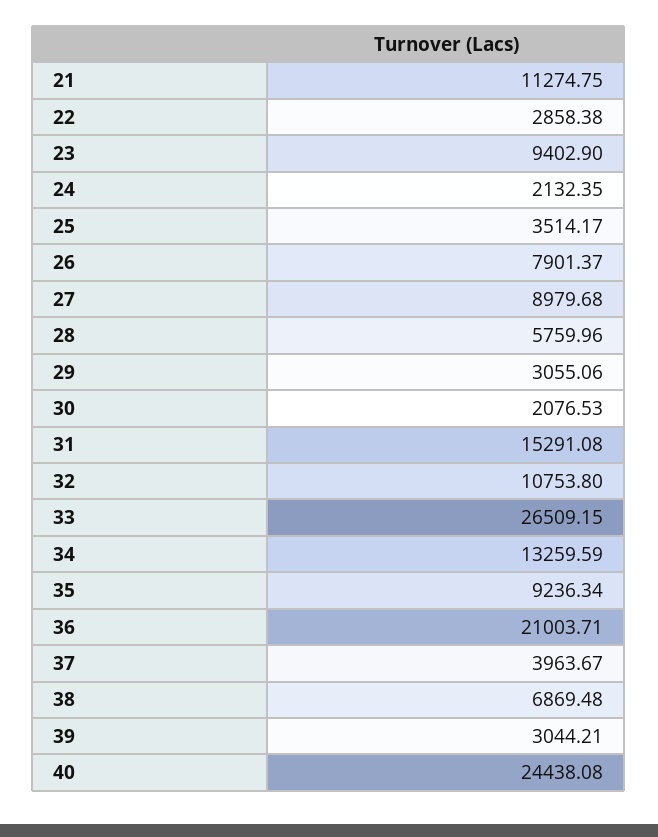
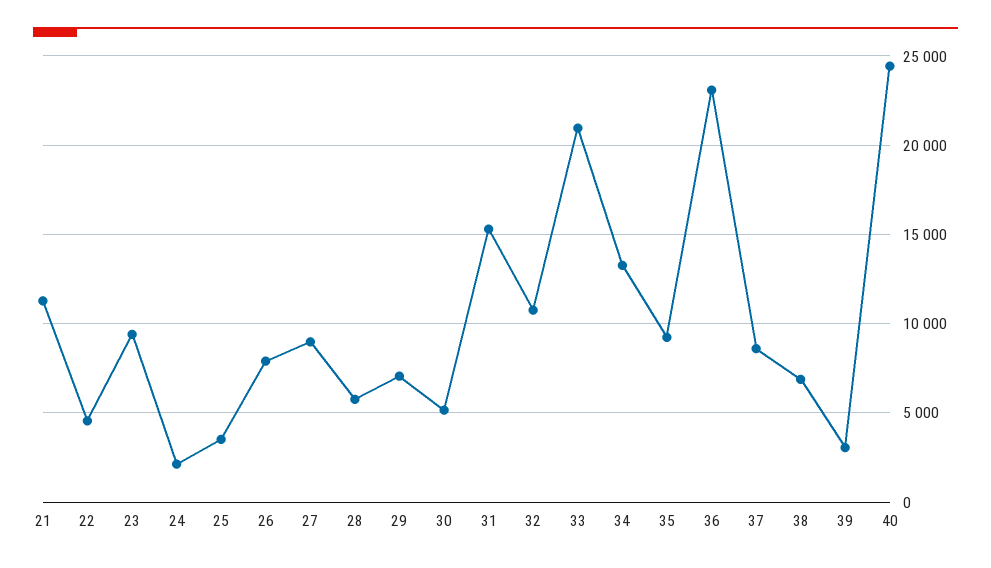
22: 2858.38 -> 4500
29: 3055.06 -> 7000
30: 2076.53 -> 5000
33: 26509.15 -> 21000
36: 21003.71 -> 23000
37: 3963.67 -> 8500

